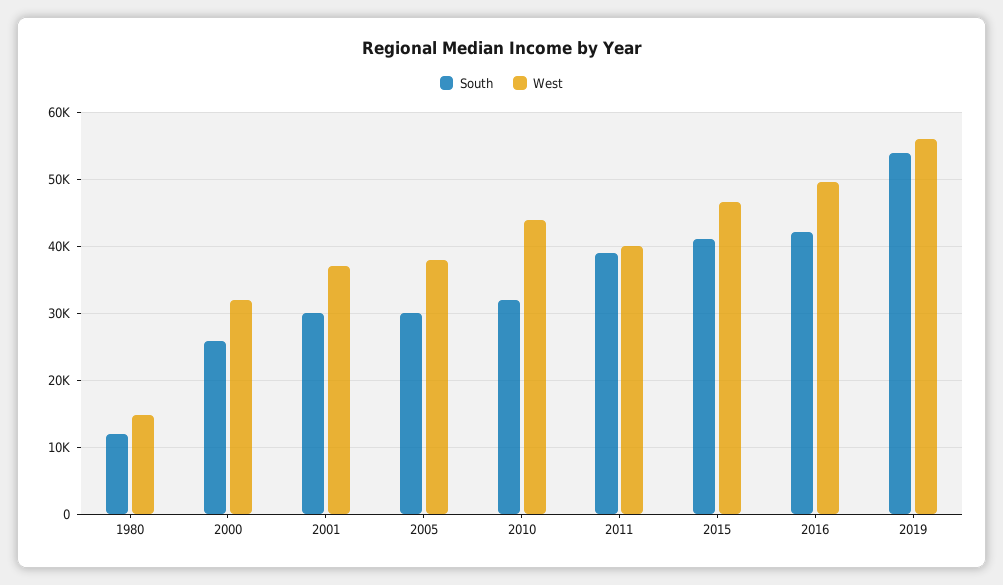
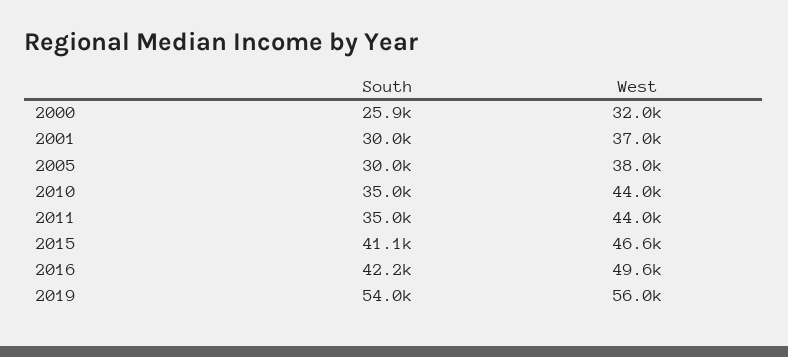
South, 1980: 12000 -> none
West, 1980: 15000 -> none
South, 2010: 32000 -> 35000
South, 2011: 39000 -> 35000
West, 2011: 40000 -> 44000

